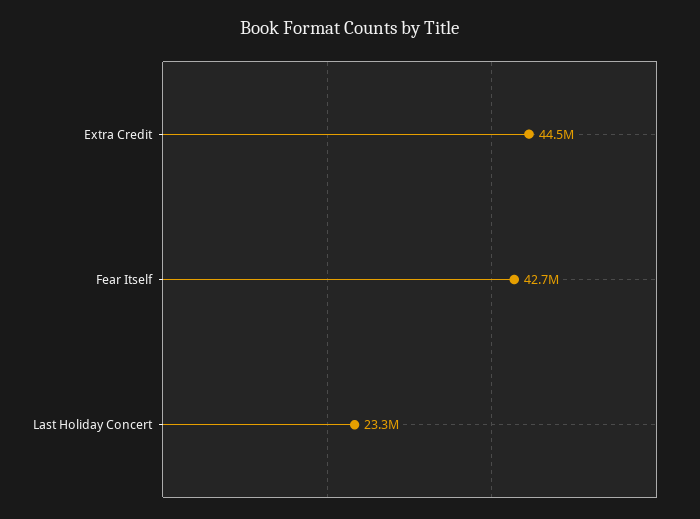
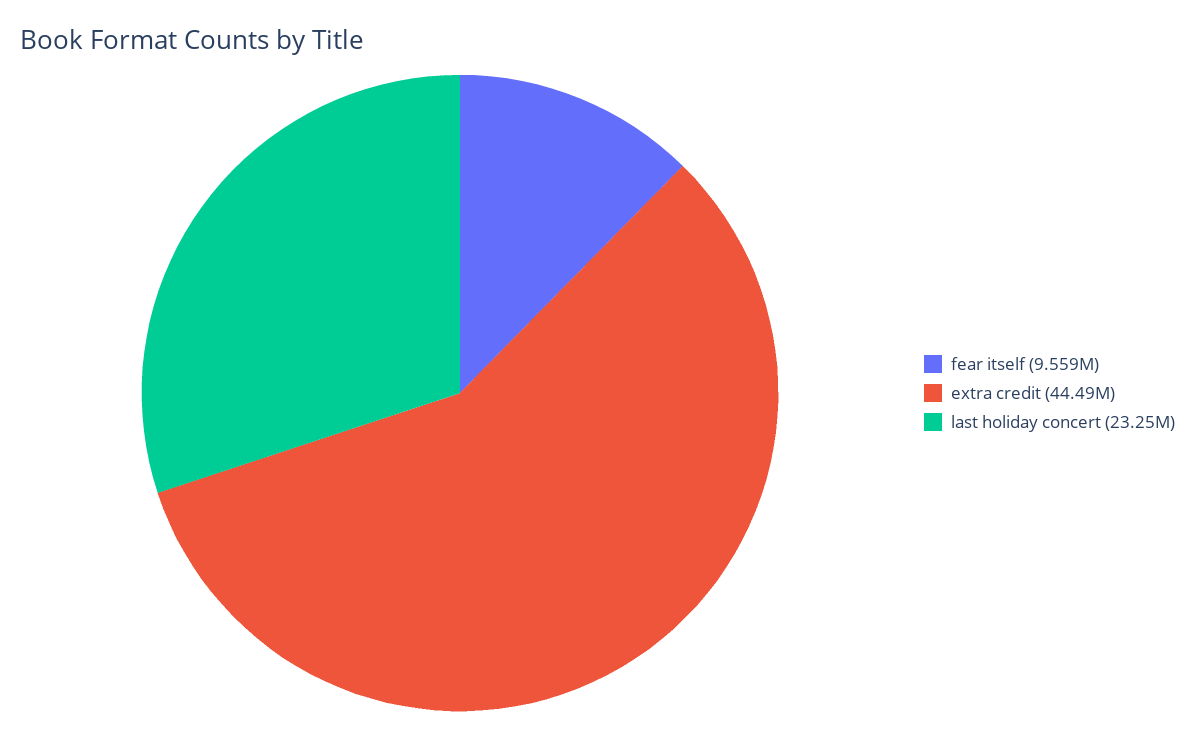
Fear Itself: 42700000 -> 9559000

